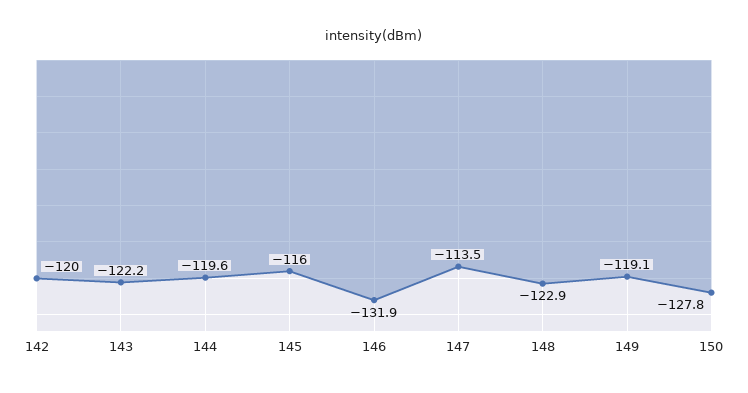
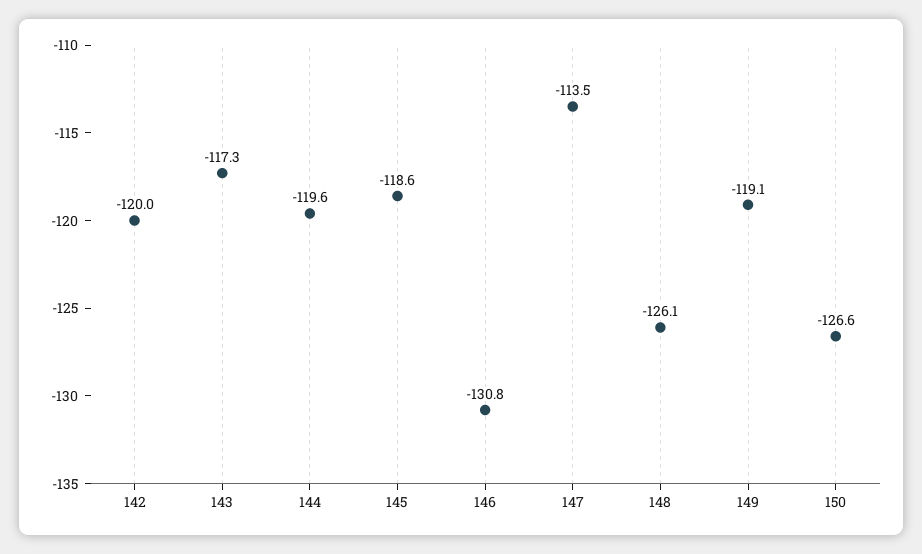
143: -122.2 -> -117.3
145: -116 -> -118.6
146: -131.9 -> -130.8
148: -122.9 -> -126.1
150: -127.8 -> -126.6

